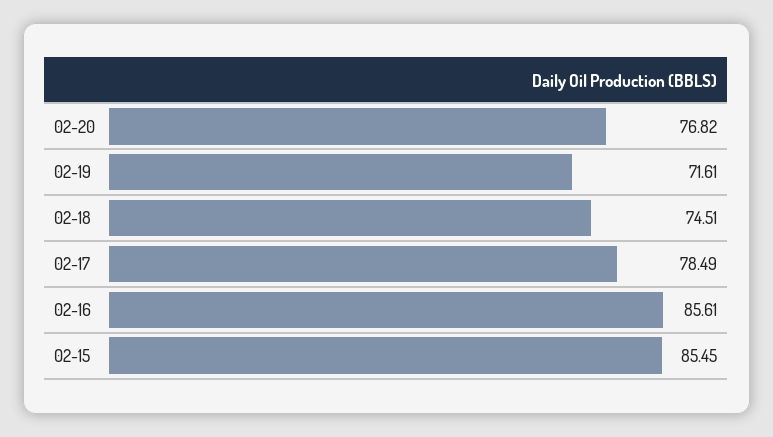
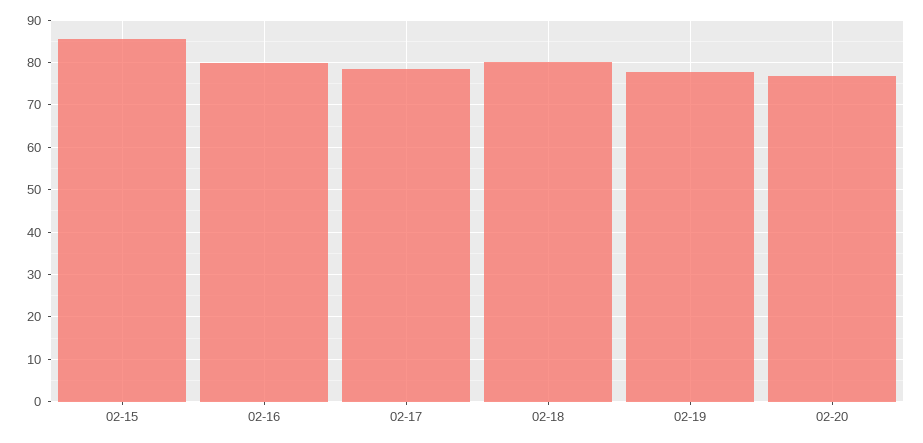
02-19: 71.61 -> 78
02-18: 74.51 -> 80
02-16: 85.61 -> 80

